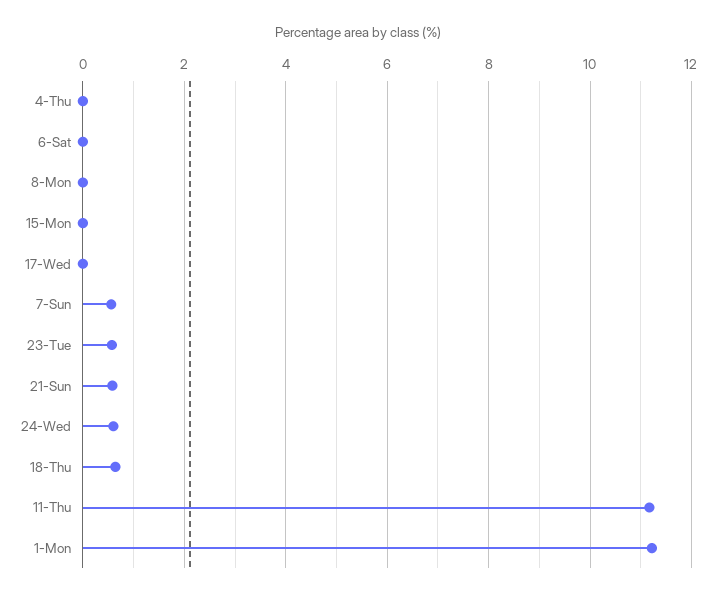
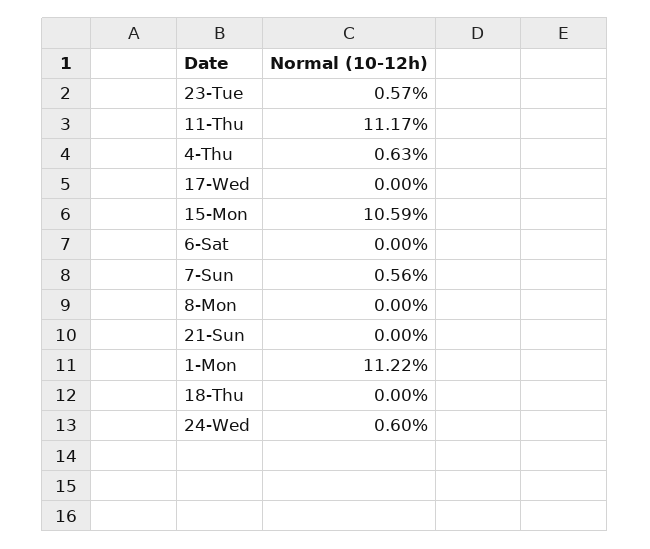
4-Thu: 0 -> 0.63
15-Mon: 0 -> 10.59
21-Sun: 0.6 -> 0
18-Thu: 0.6 -> 0

